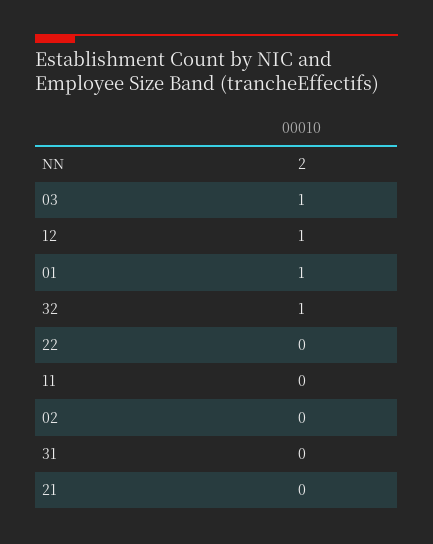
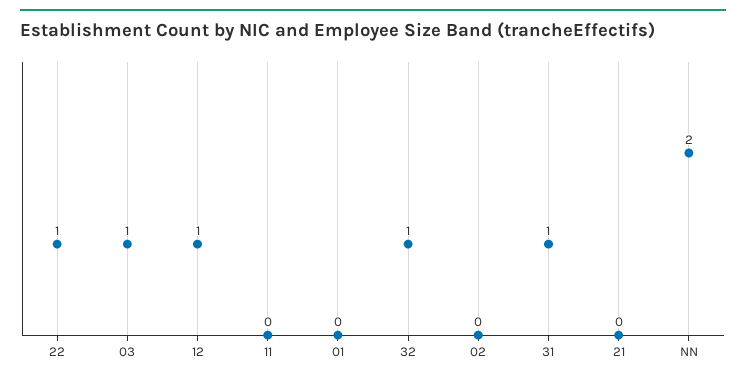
01: 1 -> 0
22: 0 -> 1
31: 0 -> 1

